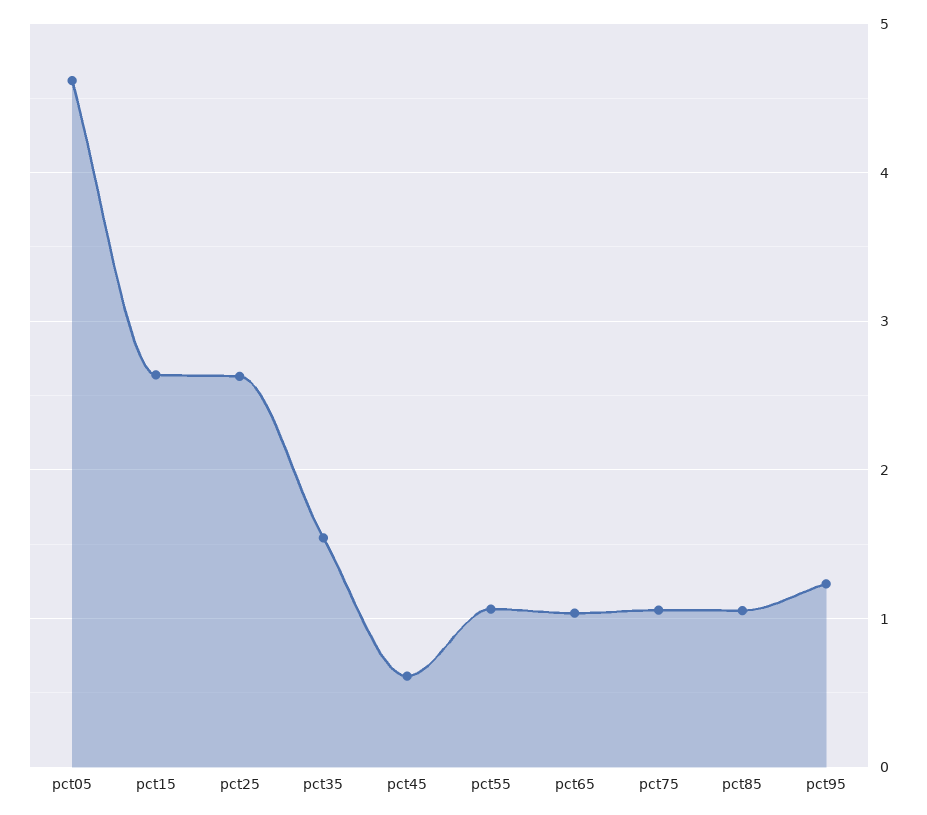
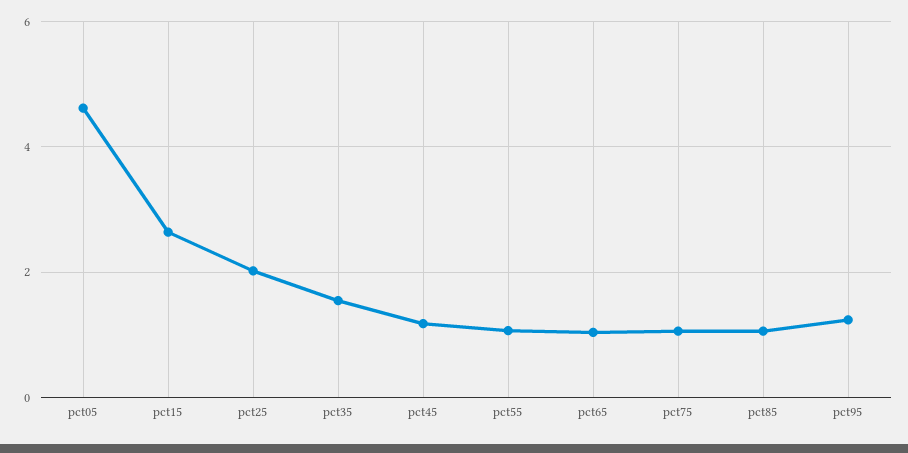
pct25: 2.6 -> 2
pct45: 0.6 -> 1.2

